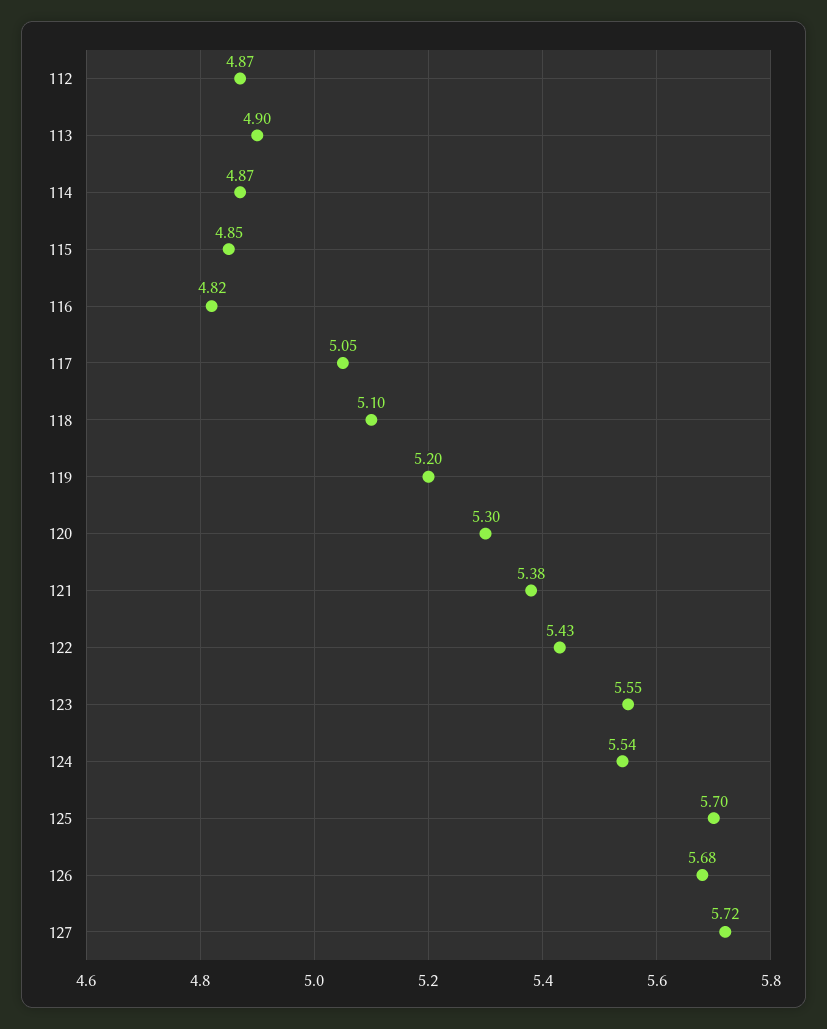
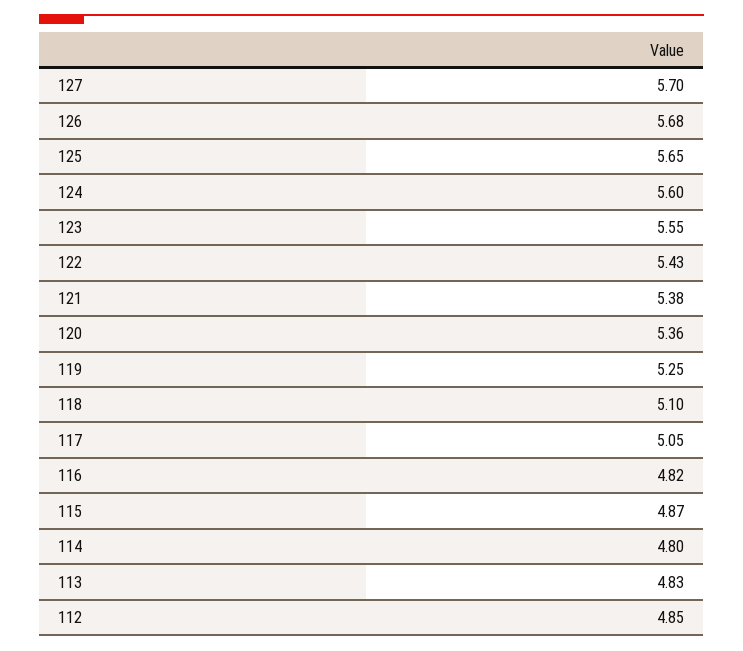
112: 4.87 -> 4.85
113: 4.9 -> 4.83
114: 4.87 -> 4.8
115: 4.85 -> 4.87
119: 5.2 -> 5.25
120: 5.3 -> 5.36
124: 5.54 -> 5.6
125: 5.7 -> 5.65
127: 5.72 -> 5.7

